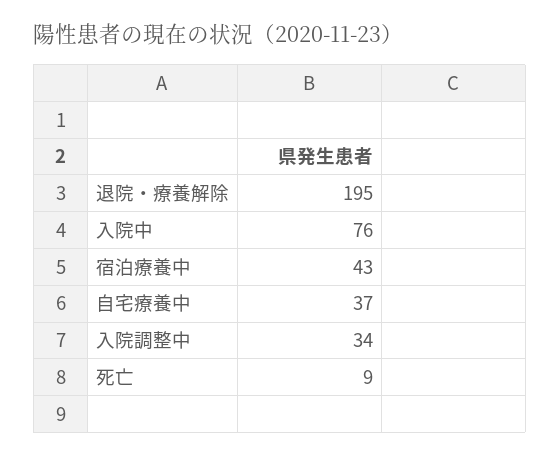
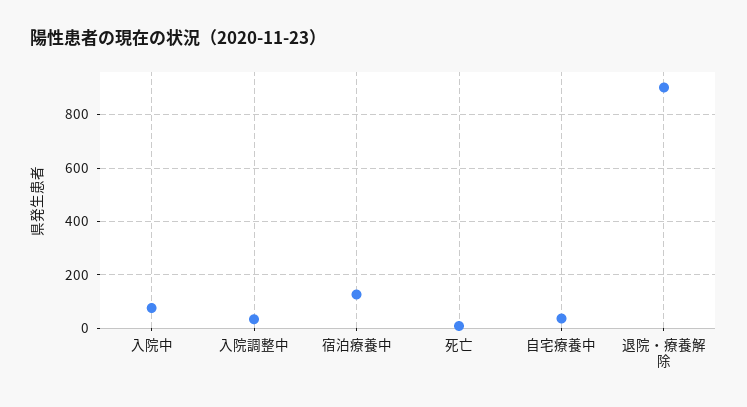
退院・療養解除: 195 -> 900
宿泊療養中: 43 -> 125

